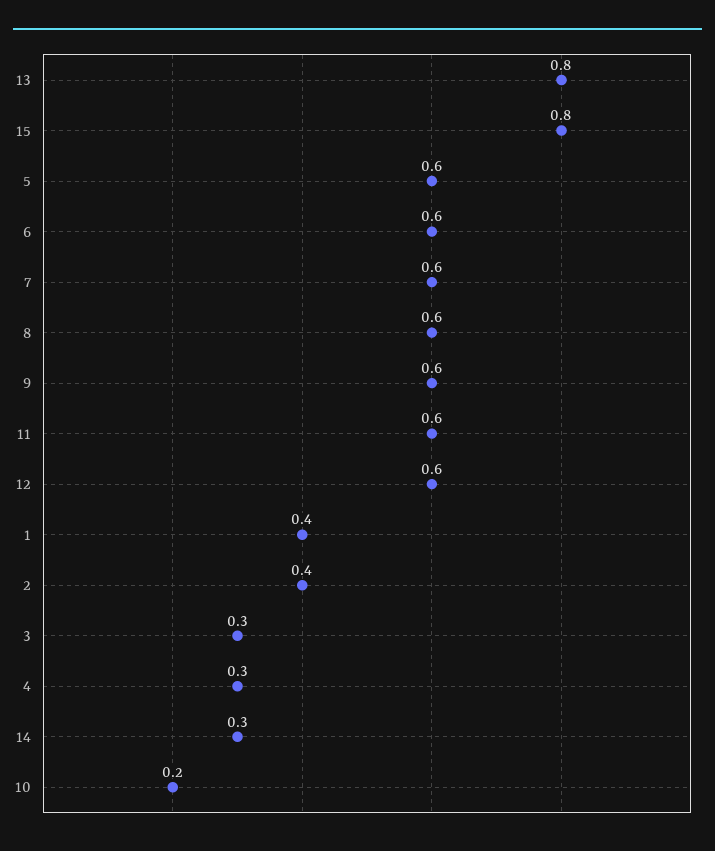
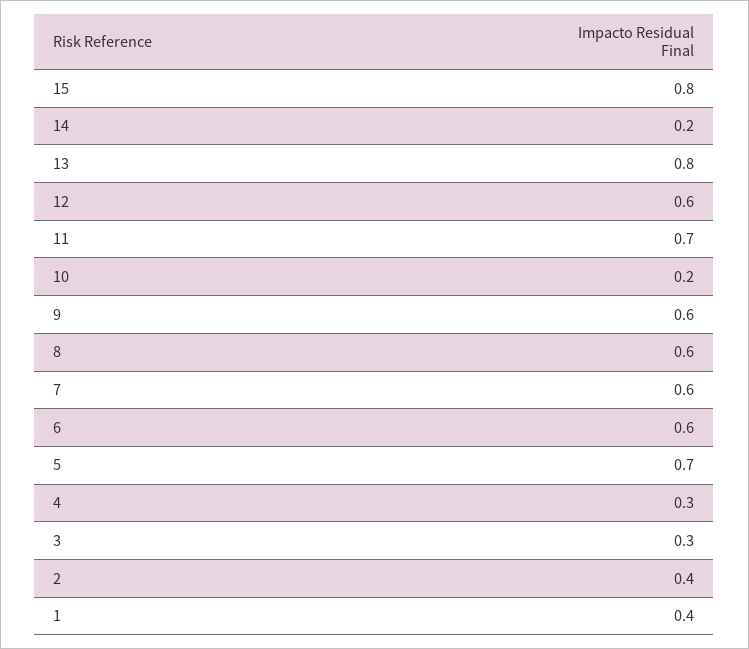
5: 0.6 -> 0.7
11: 0.6 -> 0.7
14: 0.3 -> 0.2

